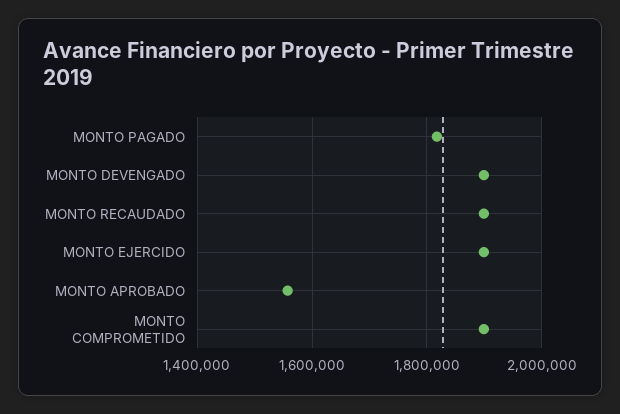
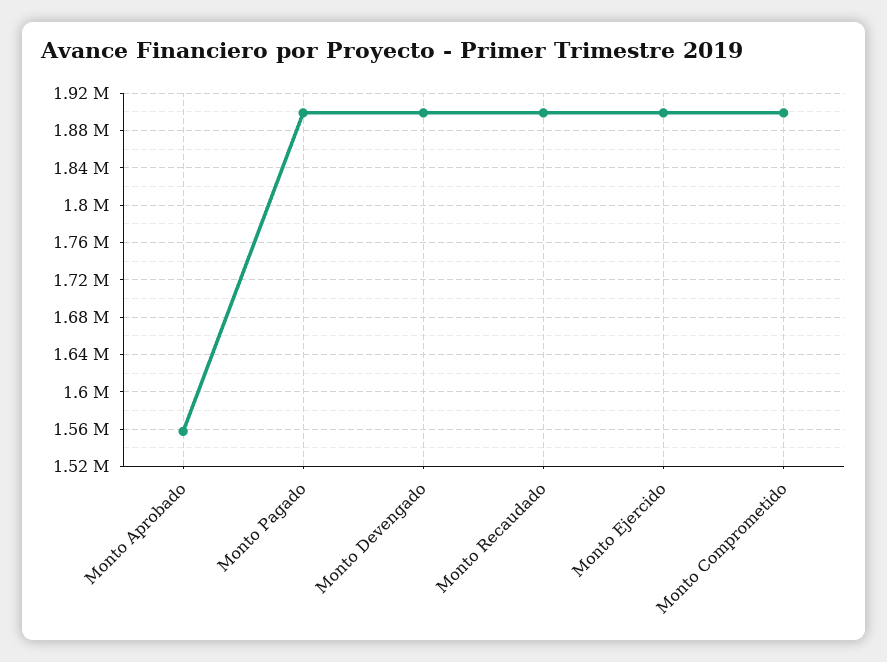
MONTO PAGADO: 1820000 -> 1900000

